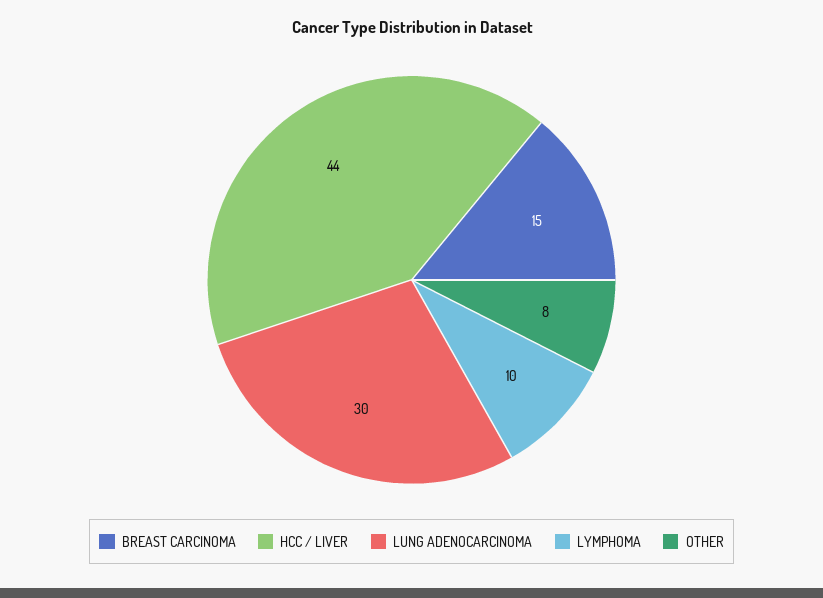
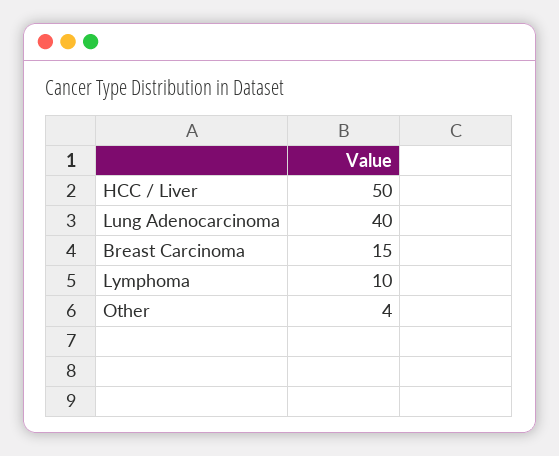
HCC / LIVER: 44 -> 50
LUNG ADENOCARCINOMA: 30 -> 40
OTHER: 8 -> 4

